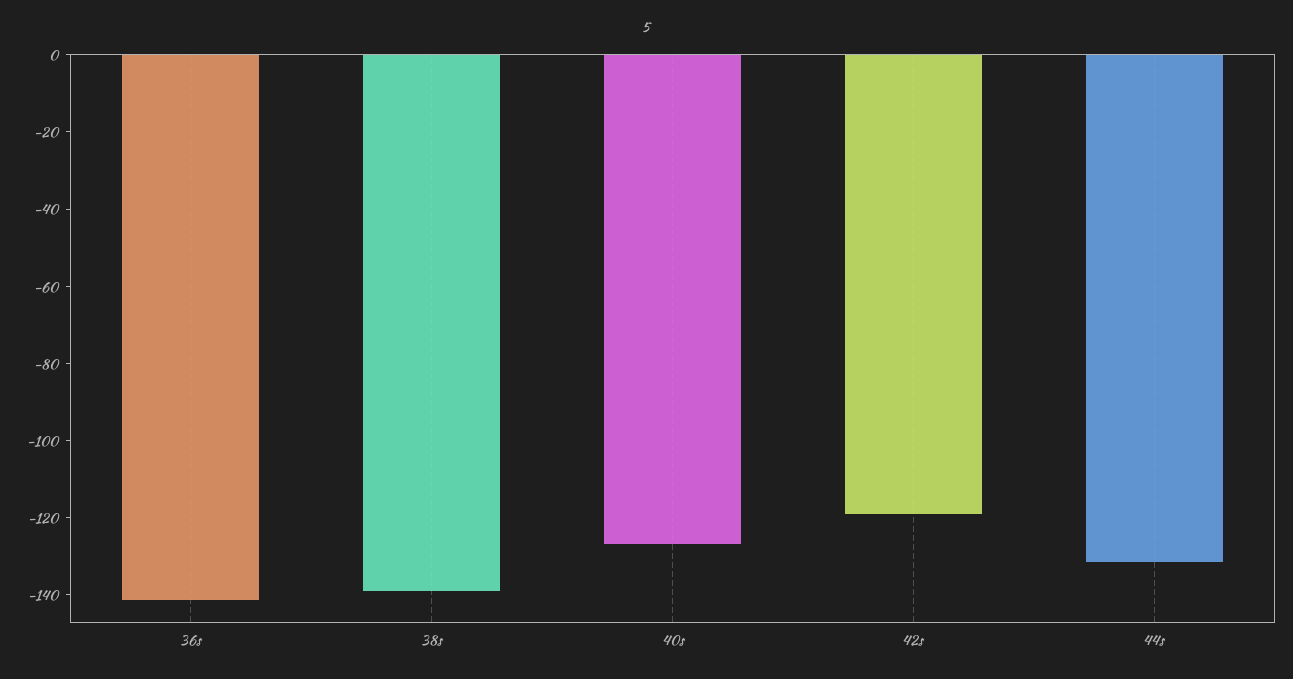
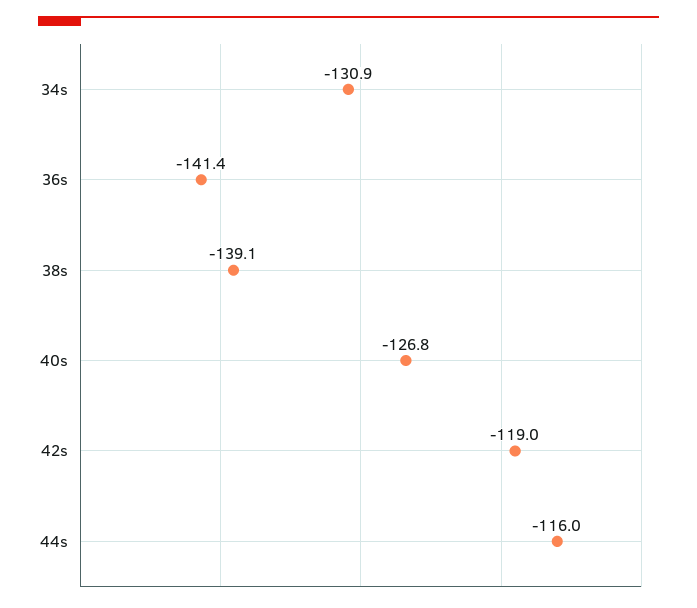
44s: -130 -> -116
34s: none -> -130.9

